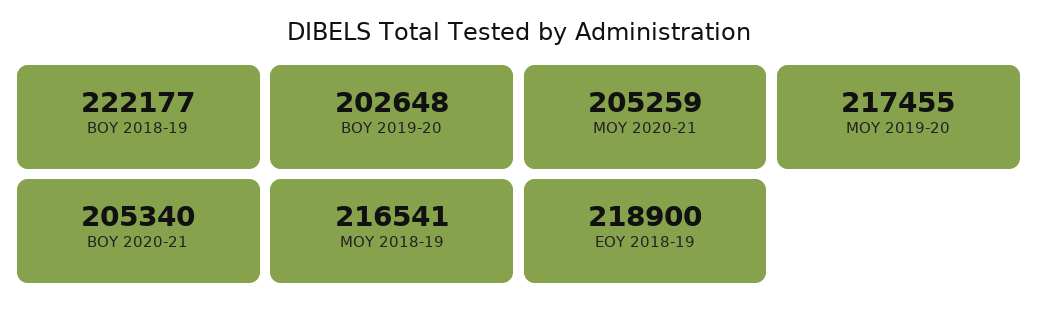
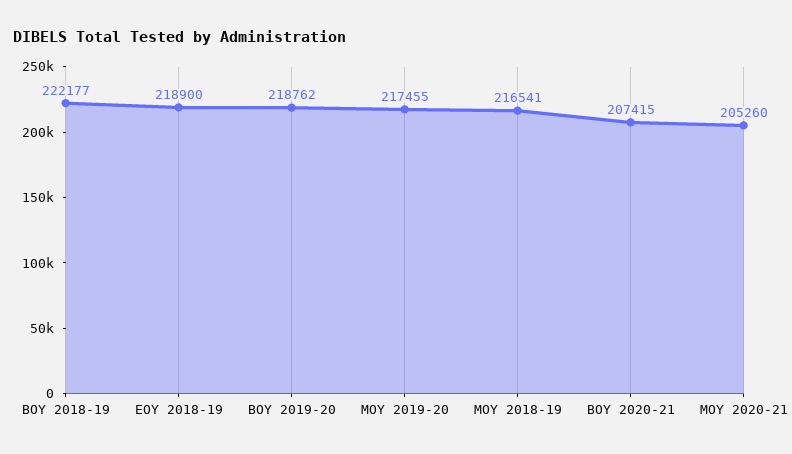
BOY 2019-20: 202648 -> 218762
MOY 2020-21: 205259 -> 205260
BOY 2020-21: 205340 -> 207415

